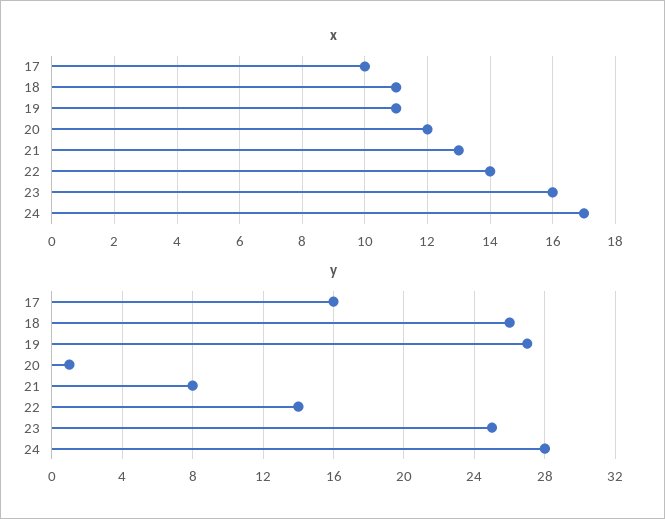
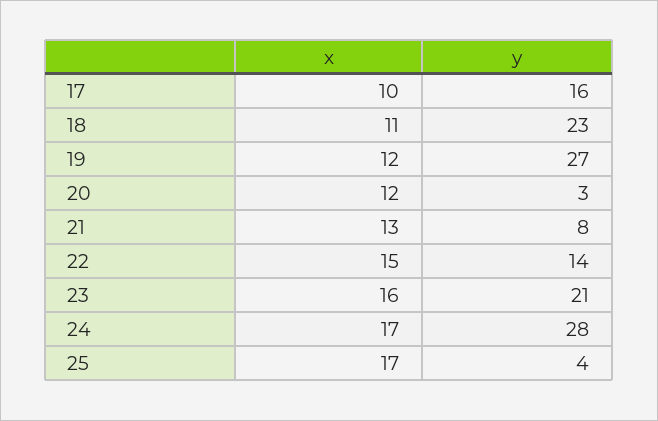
x, 19: 11 -> 12
x, 22: 14 -> 15
y, 18: 26 -> 23
y, 20: 1 -> 3
y, 23: 25 -> 21
x, 25: none -> 17
y, 25: none -> 4

